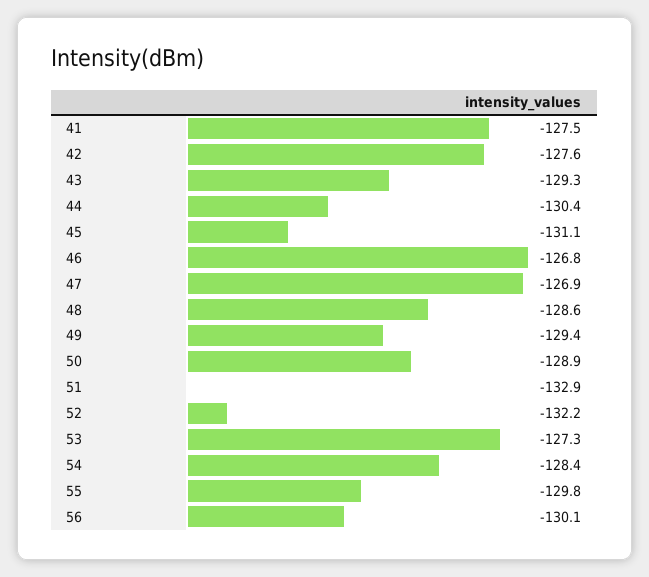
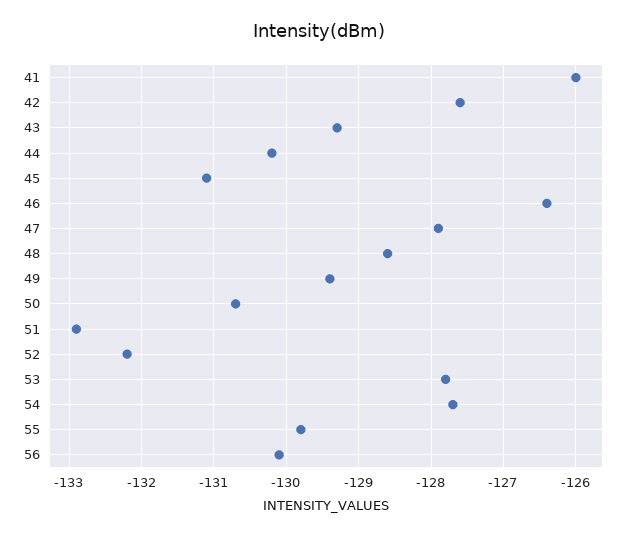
41: -127.5 -> -126
44: -130.4 -> -130.2
46: -126.8 -> -126.4
47: -126.9 -> -127.9
50: -128.9 -> -130.7
53: -127.3 -> -127.8
54: -128.4 -> -127.7

